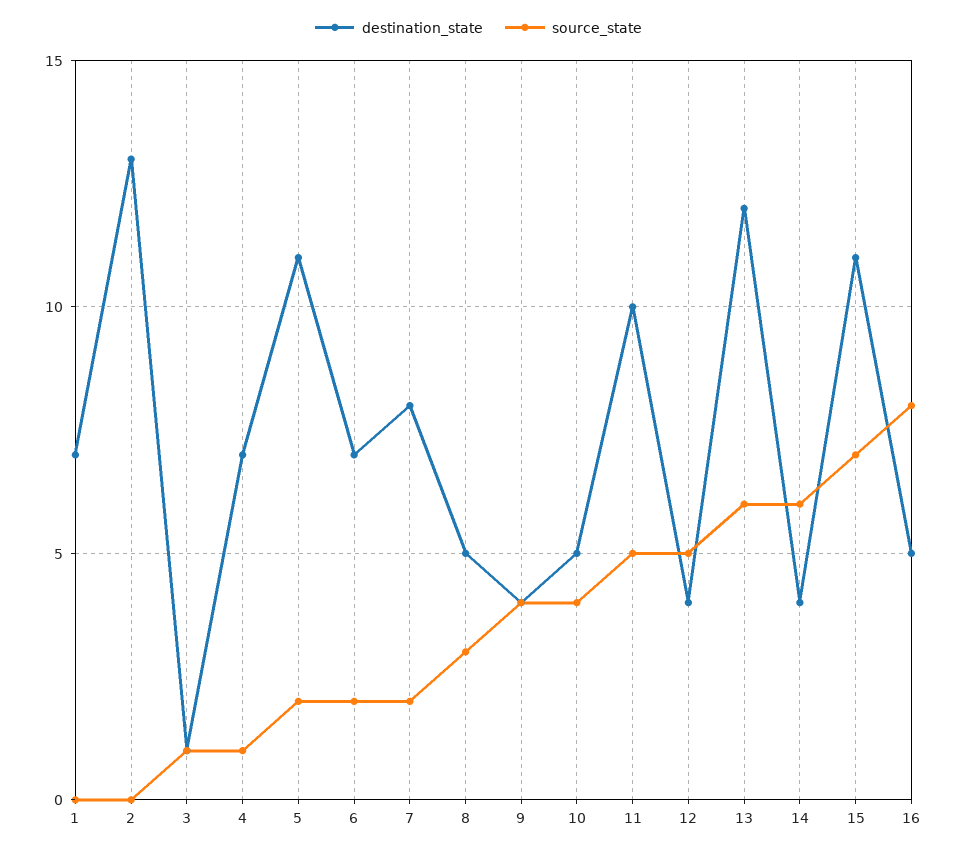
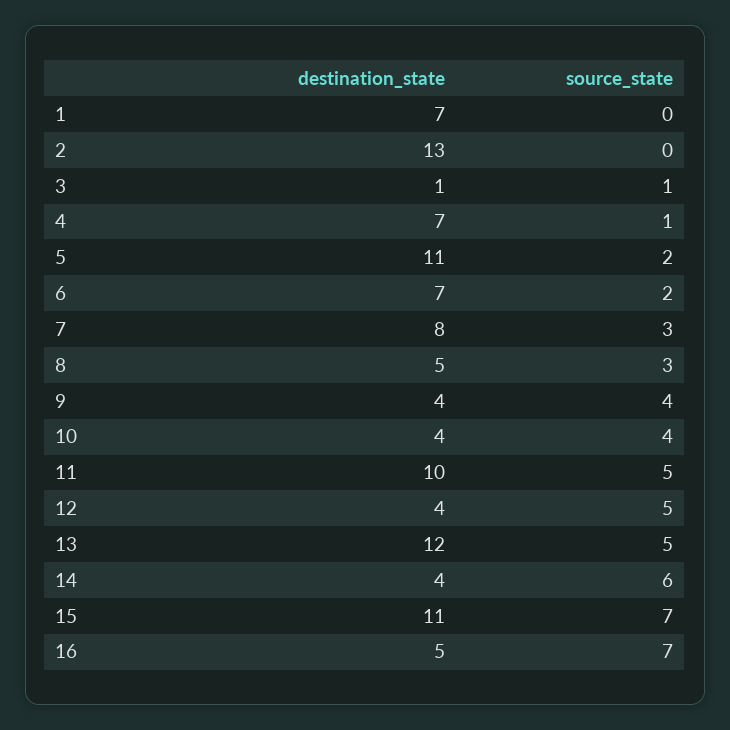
source_state, 7: 2 -> 3
destination_state, 10: 5 -> 4
source_state, 13: 6 -> 5
source_state, 16: 8 -> 7

